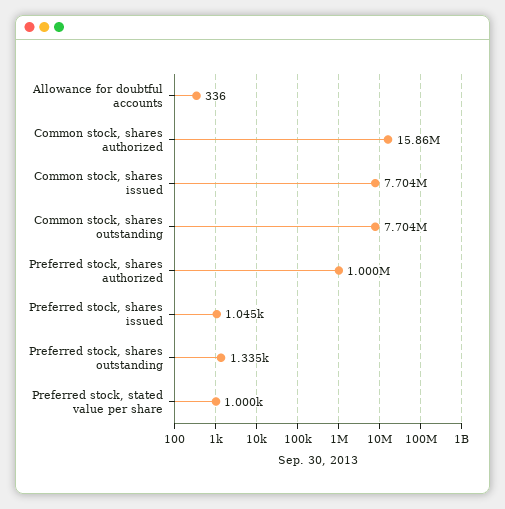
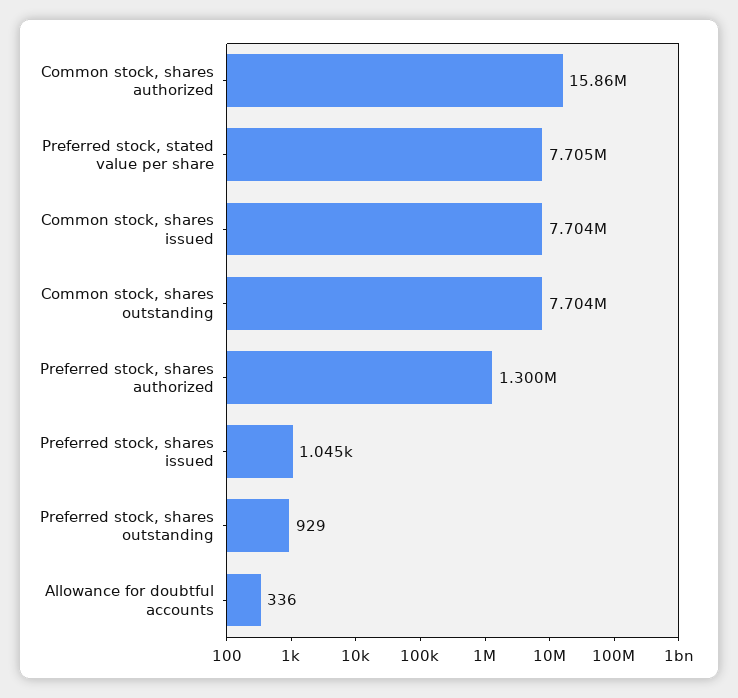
Preferred stock, shares authorized: 1000000 -> 1300000
Preferred stock, shares outstanding: 1335 -> 929
Preferred stock, stated value per share: 1000 -> 7705000

